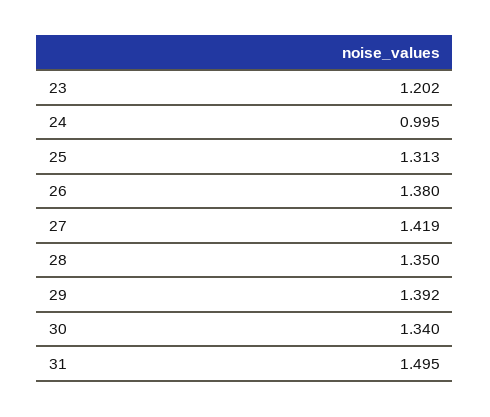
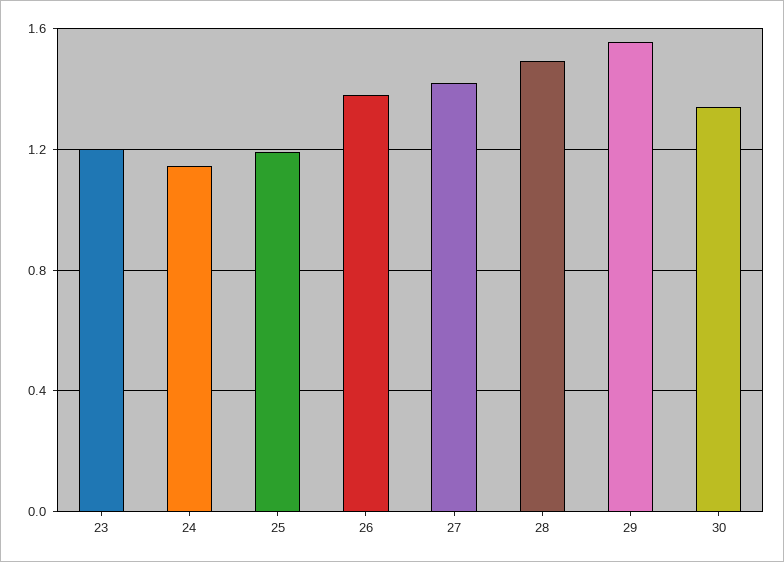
24: 0.995 -> 1.15
25: 1.313 -> 1.2
28: 1.35 -> 1.5
29: 1.392 -> 1.55
31: 1.495 -> none

